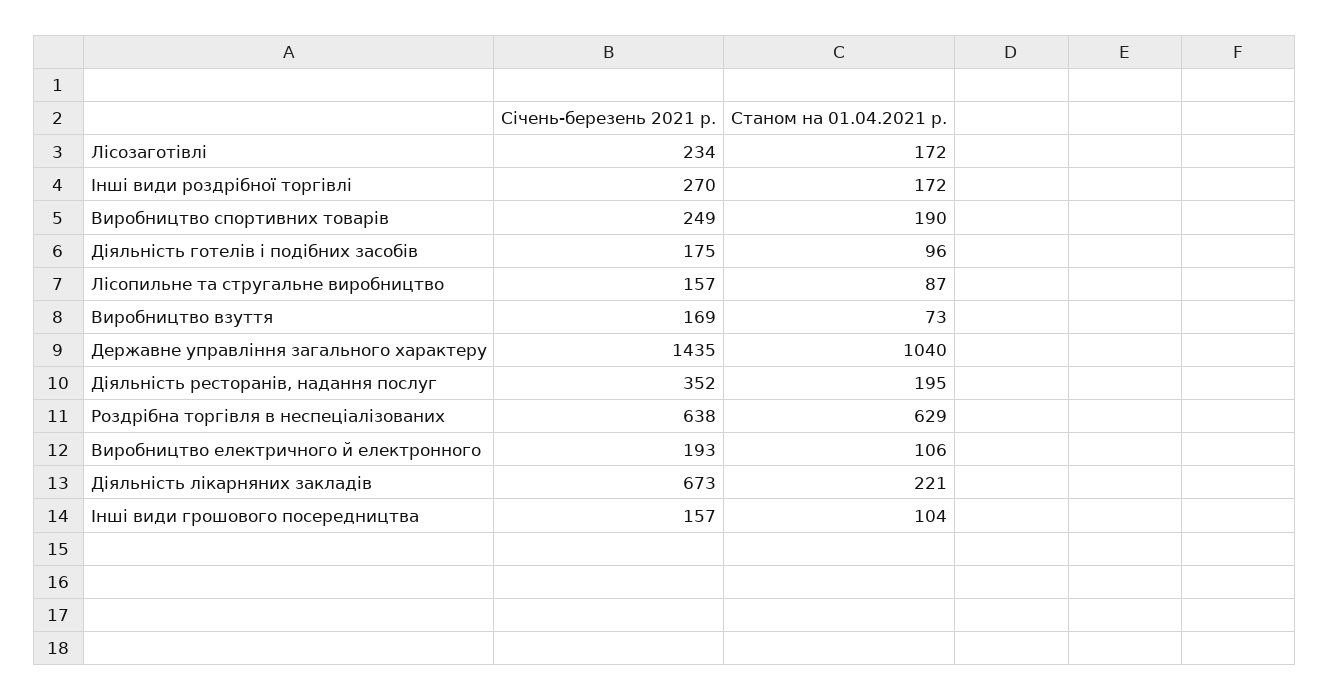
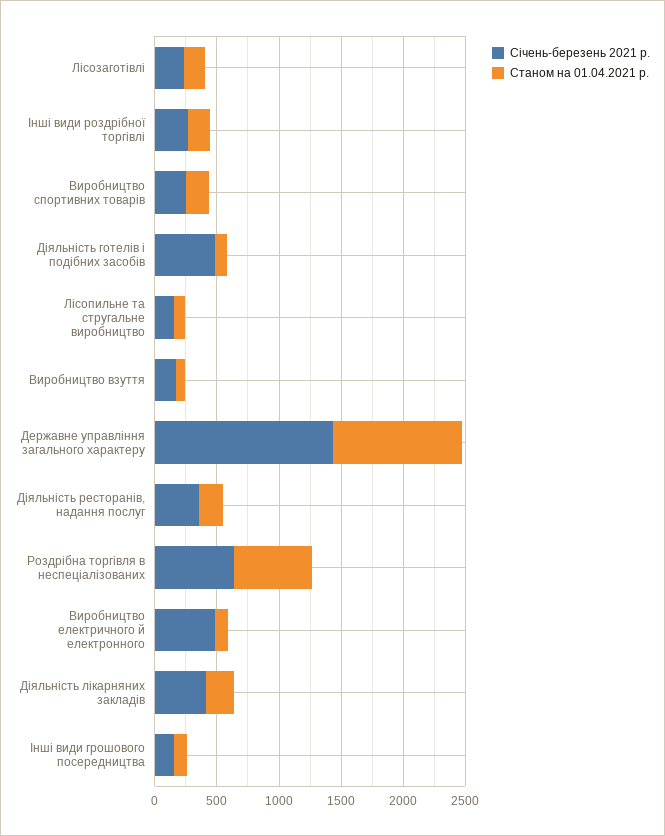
Січень-березень 2021 р., Діяльність готелів і подібних засобів: 175 -> 500
Січень-березень 2021 р., Виробництво електричного й електронного: 193 -> 500
Січень-березень 2021 р., Діяльність лікарняних закладів: 673 -> 400

